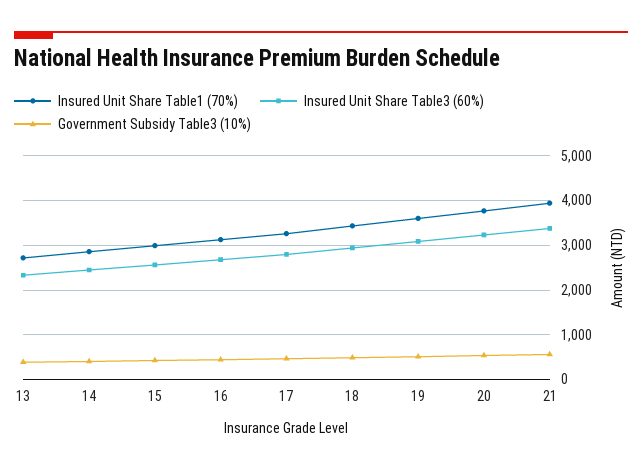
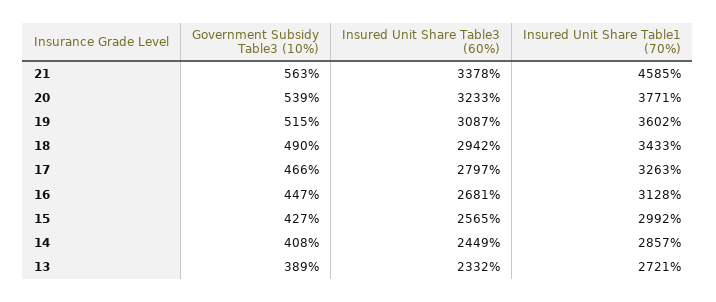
Insured Unit Share Table1 (70%), 21: 4000 -> 4585

